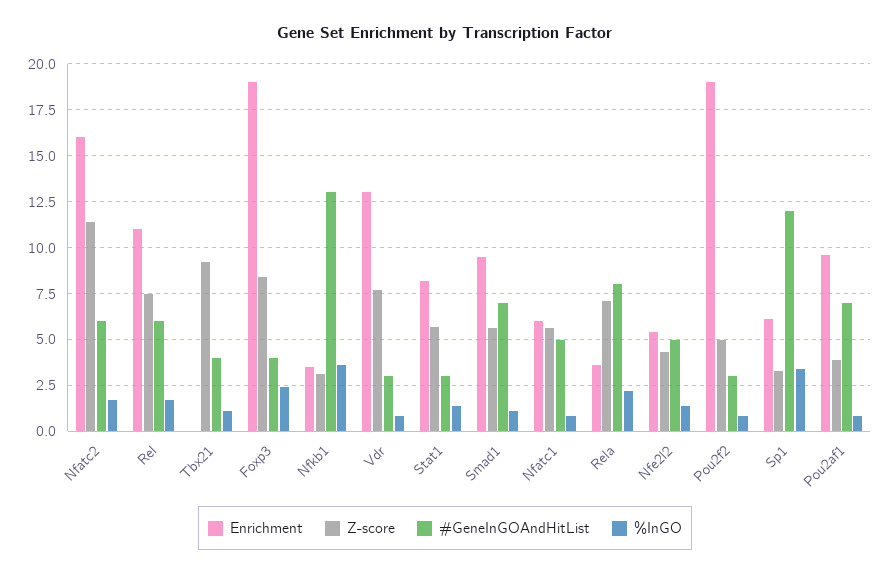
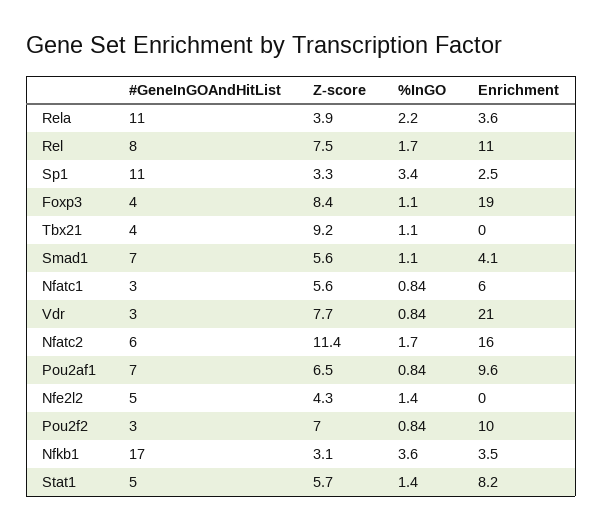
#GeneInGOAndHitList, Rel: 6 -> 8
%InGO, Foxp3: 2.5 -> 1.1
#GeneInGOAndHitList, Nfkb1: 13 -> 17
Enrichment, Vdr: 13 -> 21
#GeneInGOAndHitList, Stat1: 3 -> 5
Enrichment, Smad1: 9.5 -> 4.1
#GeneInGOAndHitList, Nfatc1: 5 -> 3
Z-score, Rela: 7 -> 3.9
#GeneInGOAndHitList, Rela: 8 -> 11
Enrichment, Nfe2l2: 5.5 -> 0
Enrichment, Pou2f2: 19 -> 10
Z-score, Pou2f2: 5 -> 7
Enrichment, Sp1: 6 -> 2.5
#GeneInGOAndHitList, Sp1: 12 -> 11
Z-score, Pou2af1: 4 -> 6.5

